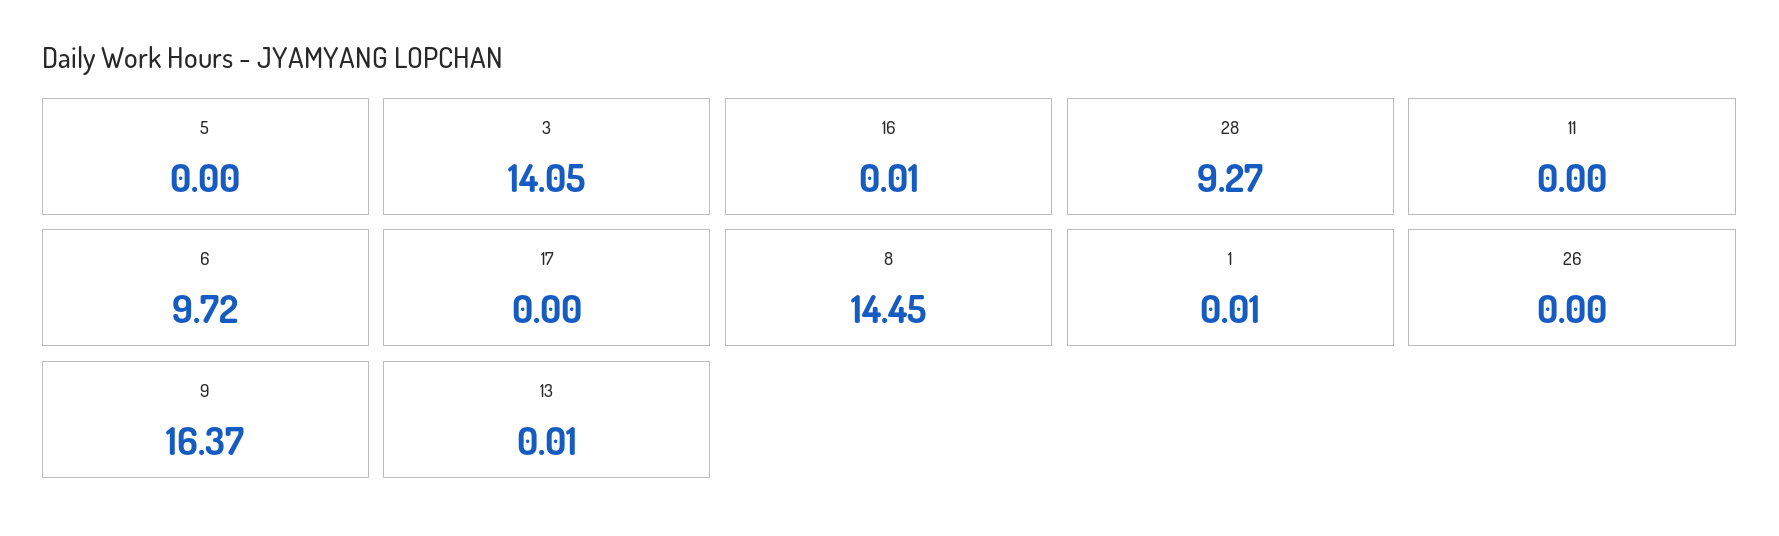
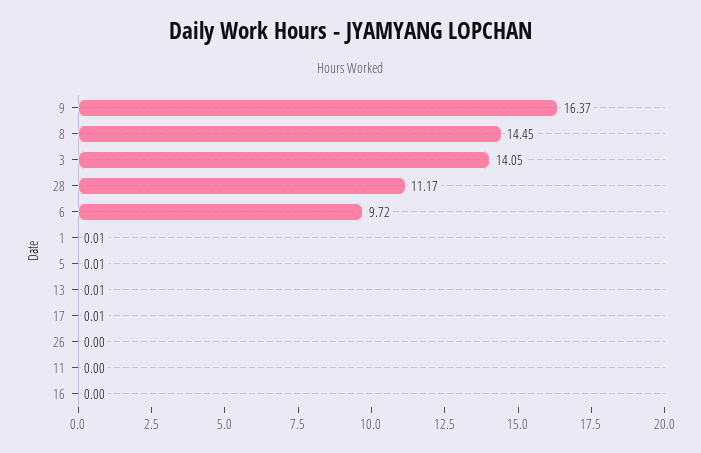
5: 0 -> 0.01
16: 0.01 -> 0
28: 9.27 -> 11.17
17: 0 -> 0.01

